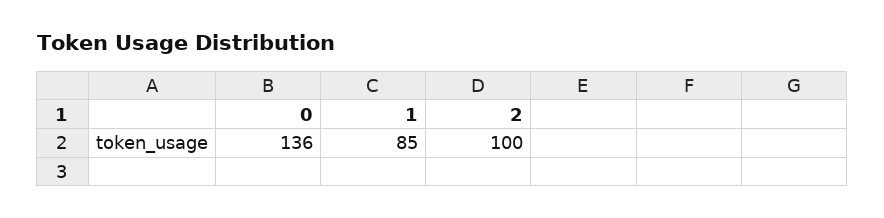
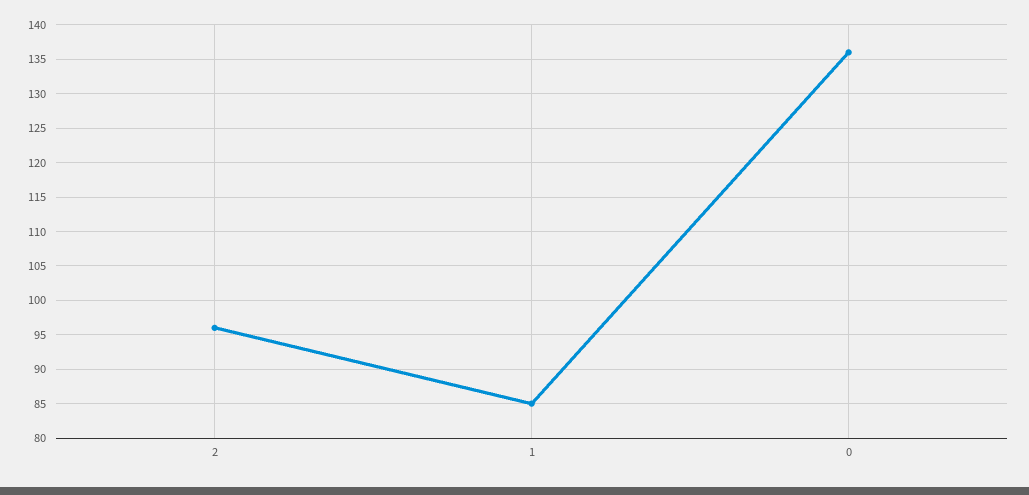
2: 100 -> 96

